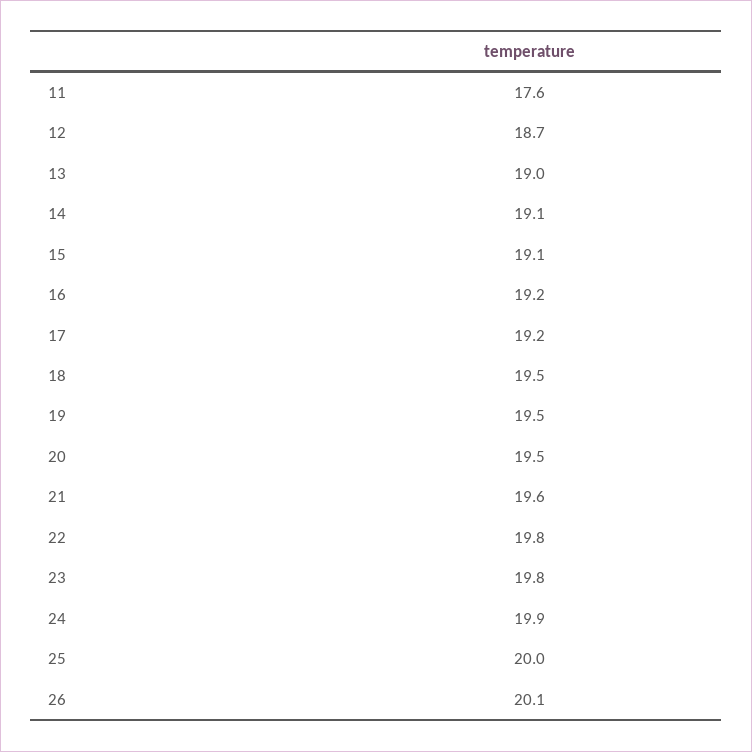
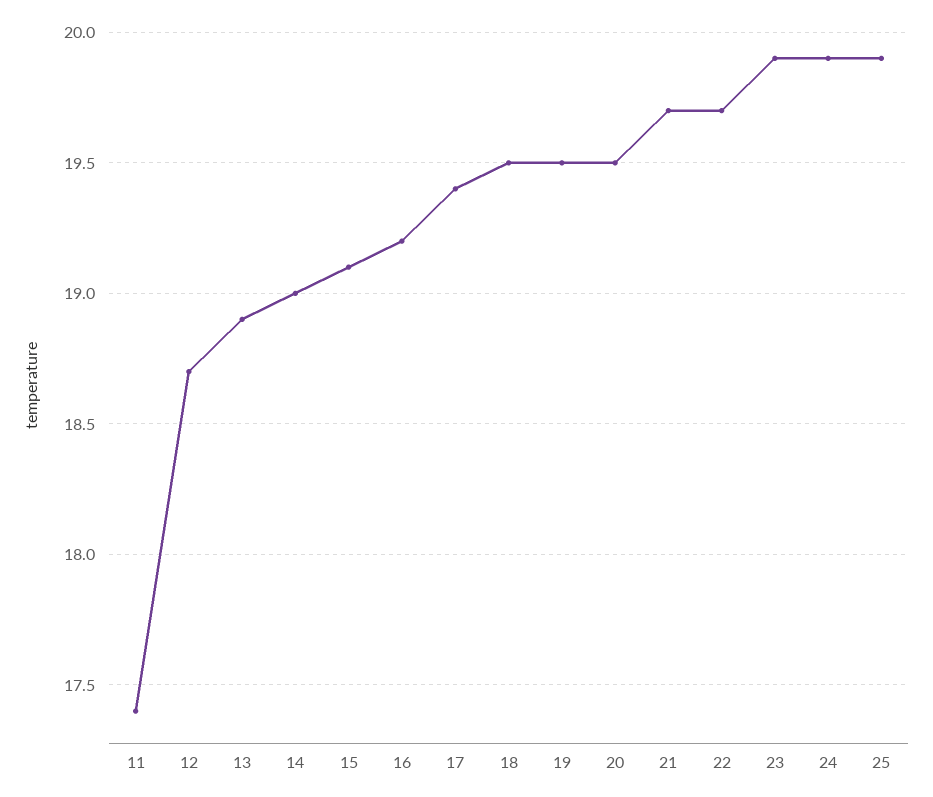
11: 17.6 -> 17.4
13: 19 -> 18.9
14: 19.1 -> 19
17: 19.2 -> 19.4
21: 19.6 -> 19.7
22: 19.8 -> 19.7
23: 19.8 -> 19.9
25: 20 -> 19.9
26: 20.1 -> none

